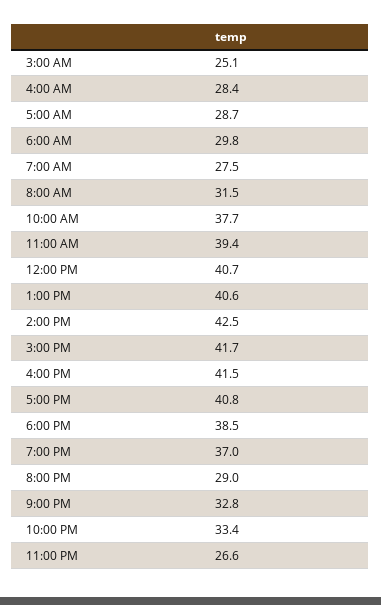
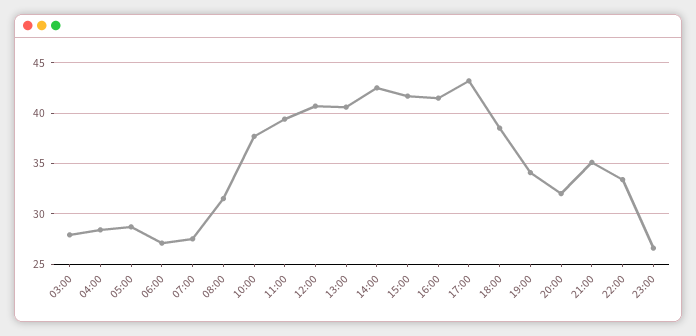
3:00 AM: 25.1 -> 28
6:00 AM: 29.8 -> 27
5:00 PM: 40.8 -> 43
7:00 PM: 37 -> 34
8:00 PM: 29 -> 32
9:00 PM: 32.8 -> 35

